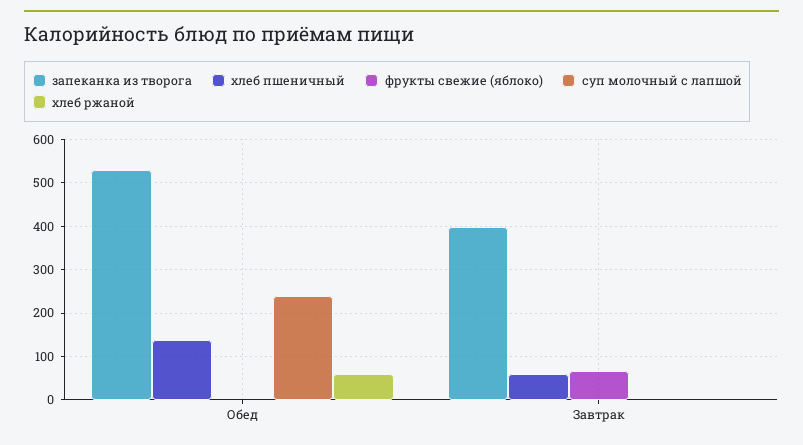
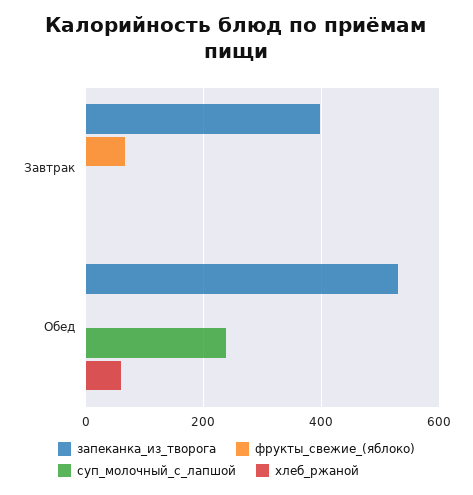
хлеб пшеничный, Обед: 140 -> none
хлеб пшеничный, Завтрак: 60 -> none

